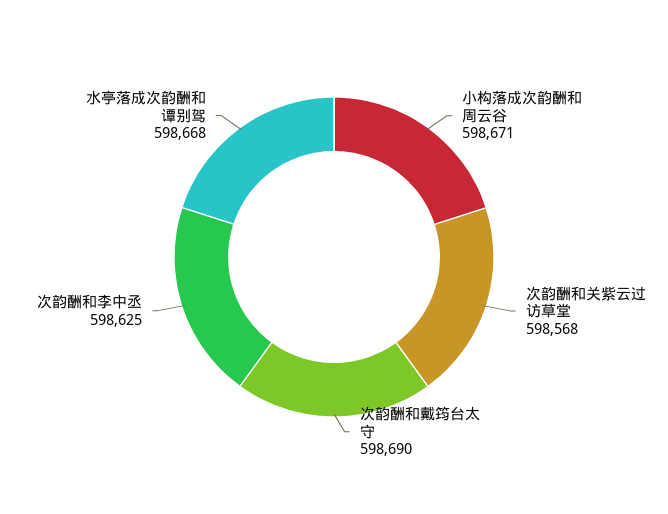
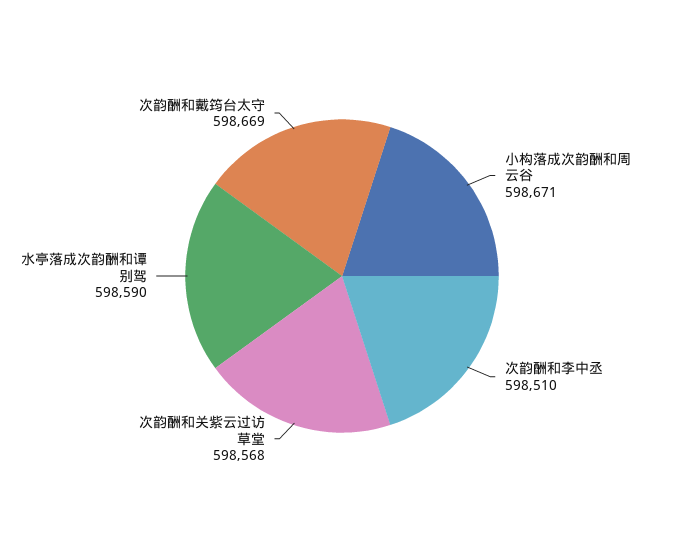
次韵酬和戴筠台太守: 598690 -> 598669
次韵酬和李中丞: 598625 -> 598510
水亭落成次韵酬和谭别驾: 598668 -> 598590

